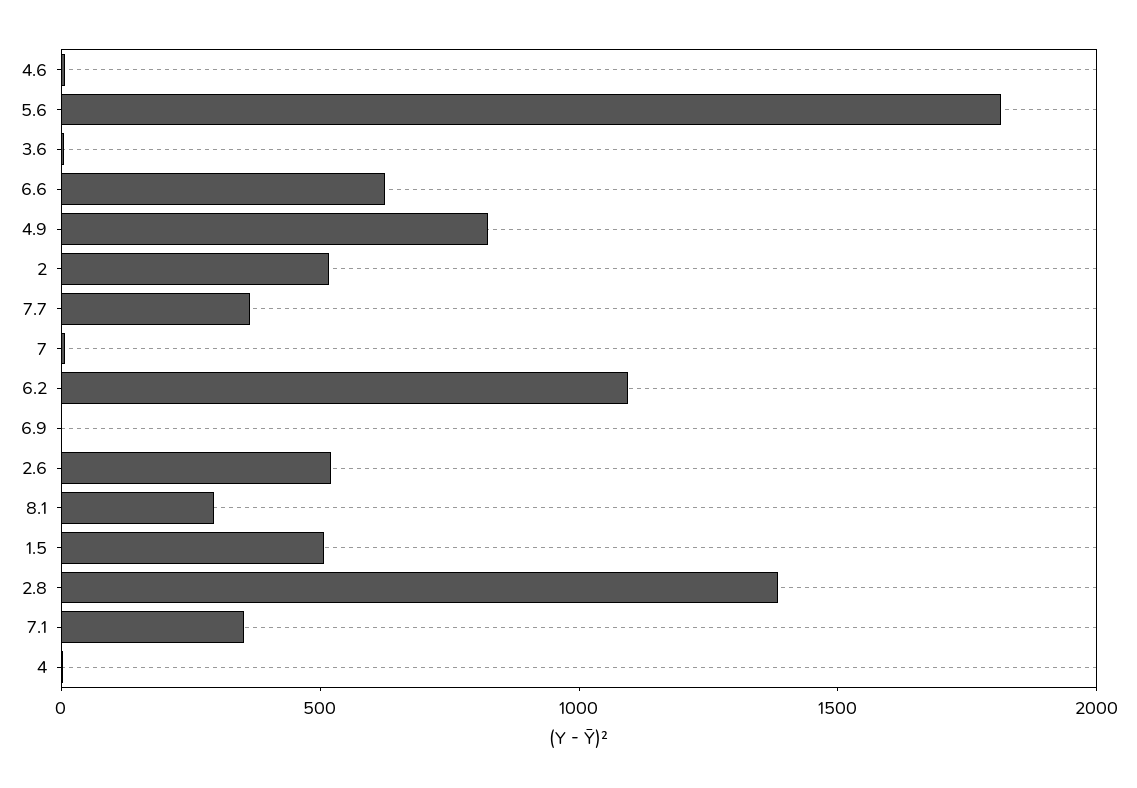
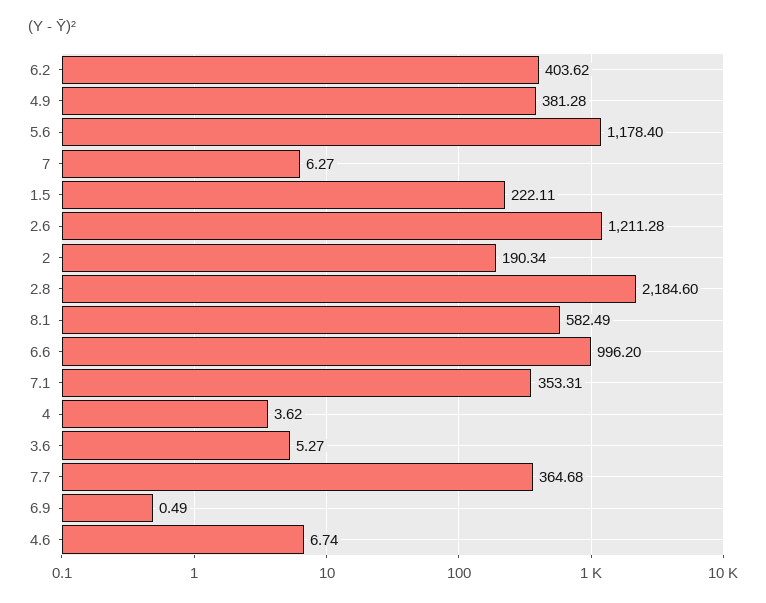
5.6: 1800 -> 1178.4
6.6: 600 -> 996.2
4.9: 800 -> 381.28
2: 500 -> 190.34
6.2: 1100 -> 403.62
2.6: 500 -> 1211.28
8.1: 300 -> 582.49
1.5: 500 -> 222.11
2.8: 1400 -> 2184.6

